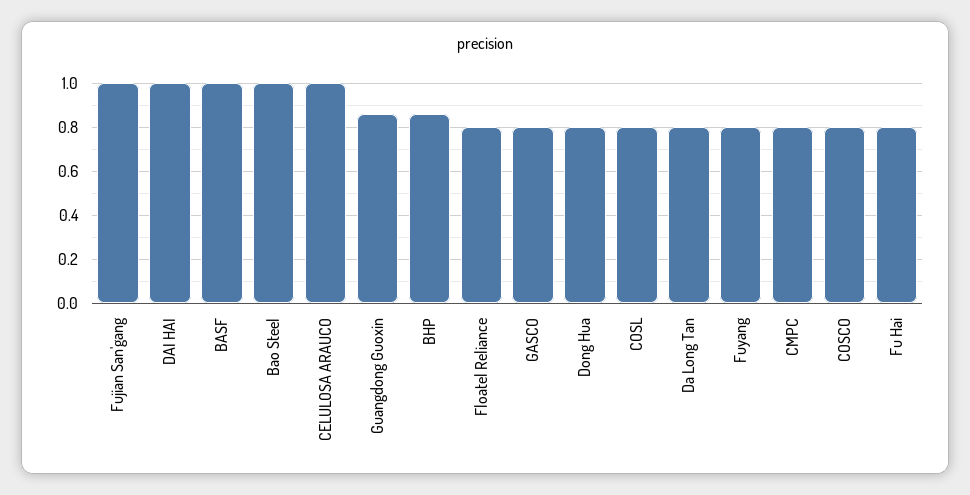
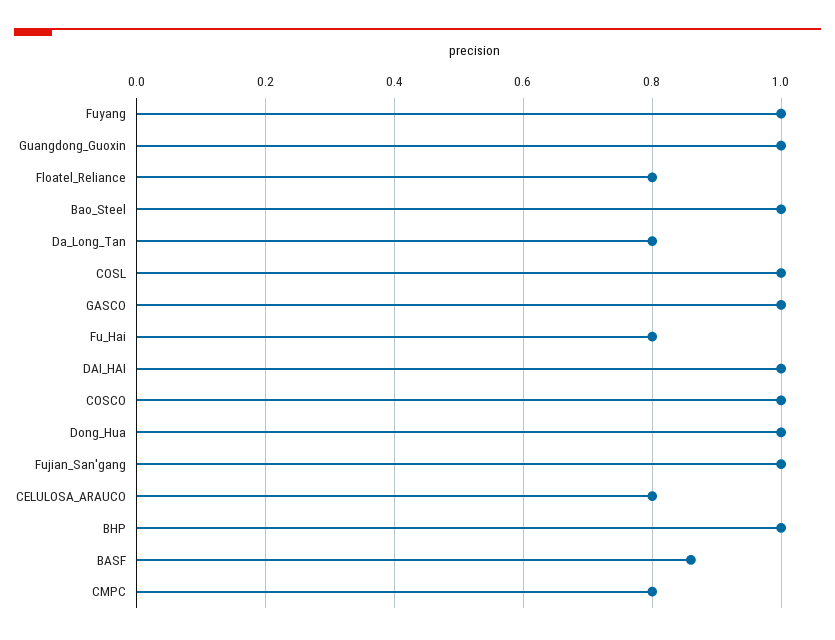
BASF: 1 -> 0.85
CELULOSA ARAUCO: 1 -> 0.8
Guangdong Guoxin: 0.85 -> 1
BHP: 0.85 -> 1
GASCO: 0.8 -> 1
Dong Hua: 0.8 -> 1
COSL: 0.8 -> 1
Fuyang: 0.8 -> 1
COSCO: 0.8 -> 1

